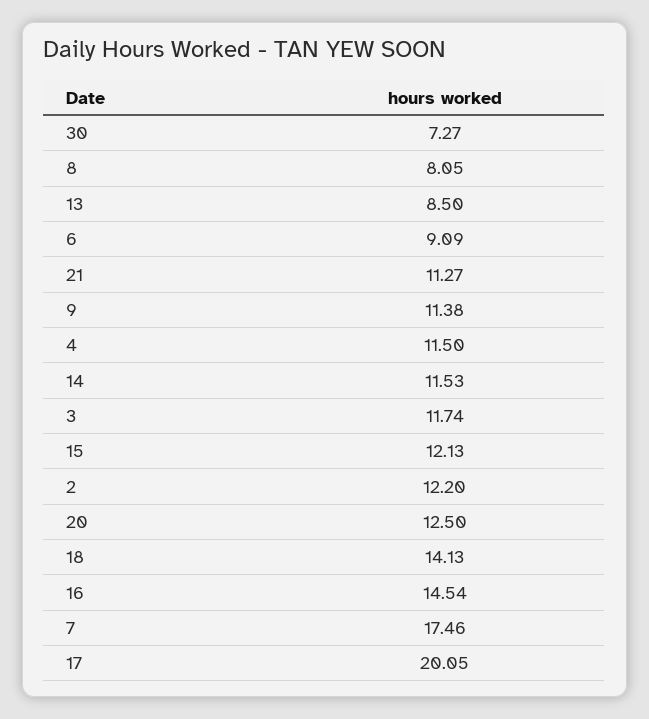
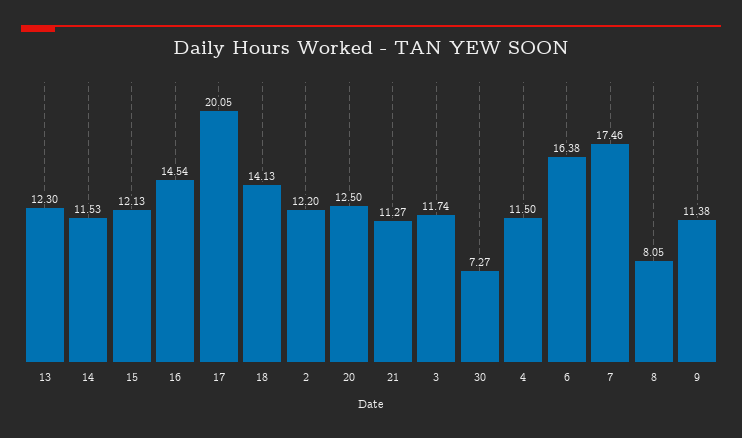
13: 8.5 -> 12.3
6: 9.09 -> 16.38

